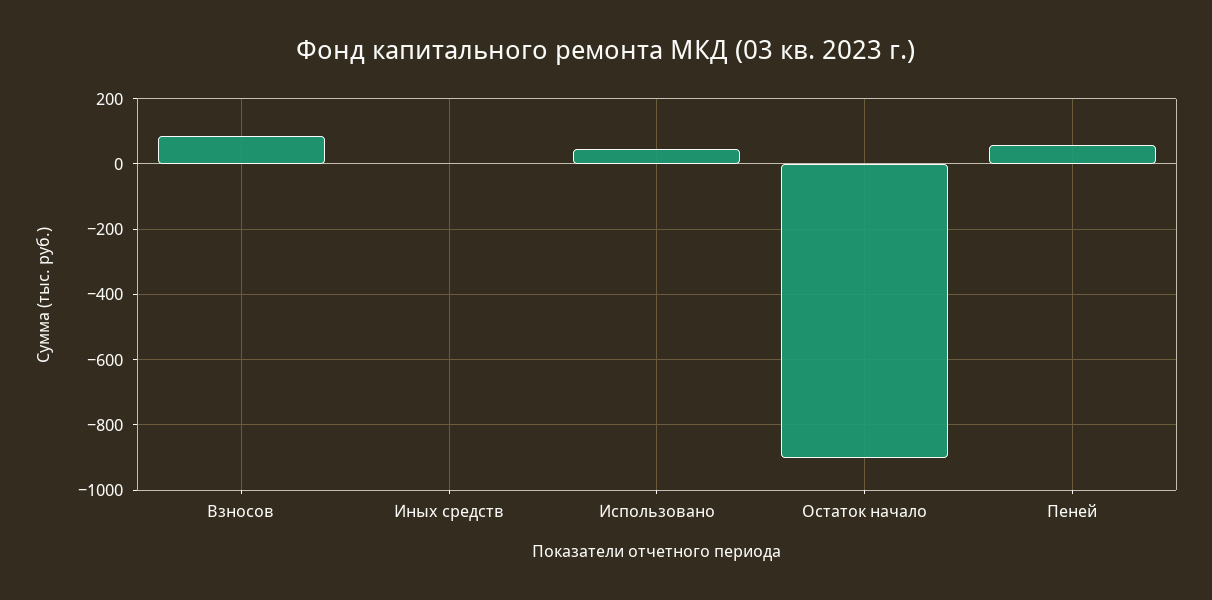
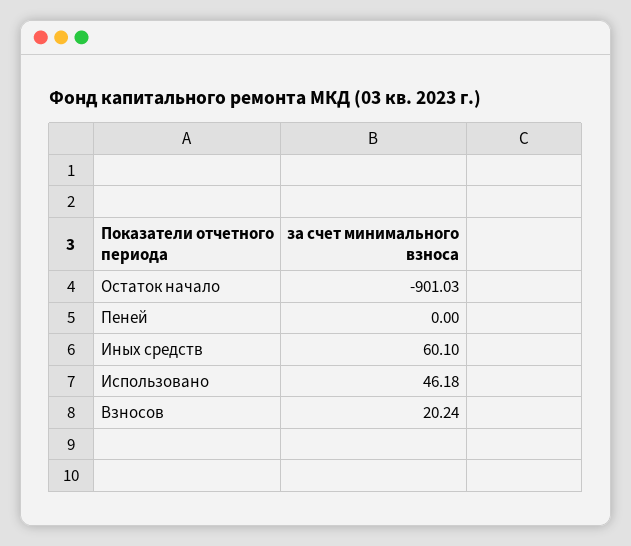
Взносов: 80 -> 20.24
Иных средств: 0 -> 60.1
Пеней: 60 -> 0

